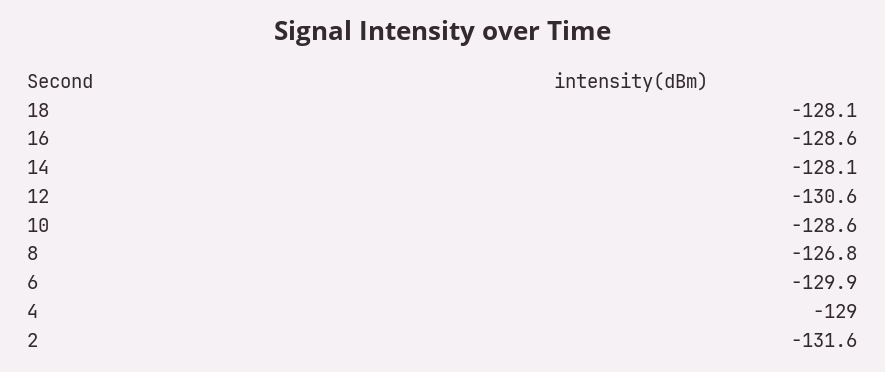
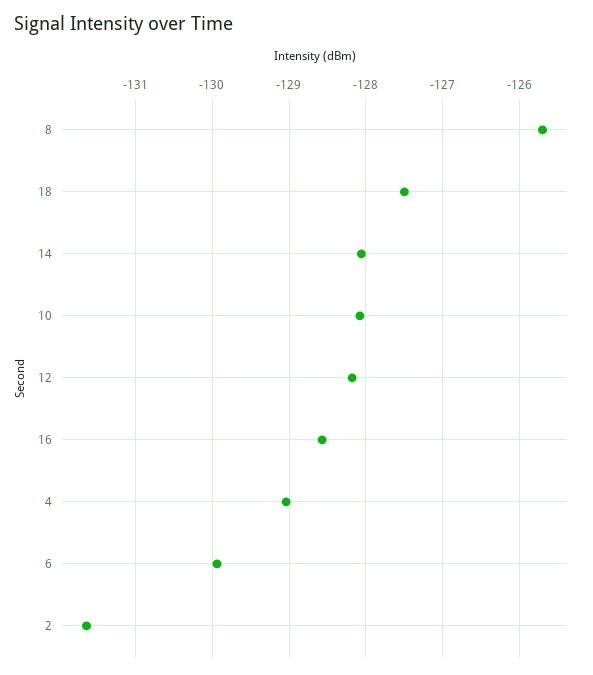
18: -128.1 -> -127.5
12: -130.6 -> -128.2
10: -128.6 -> -128.1
8: -126.8 -> -125.7

